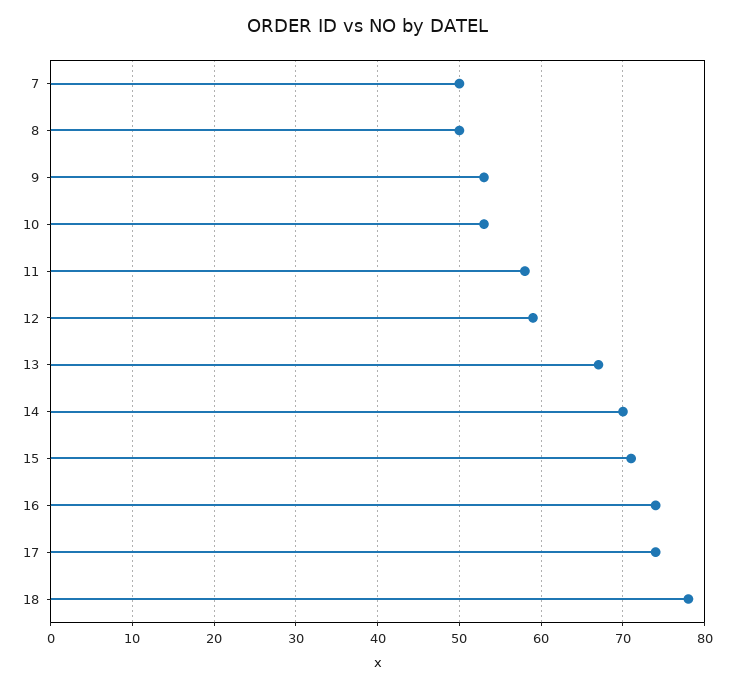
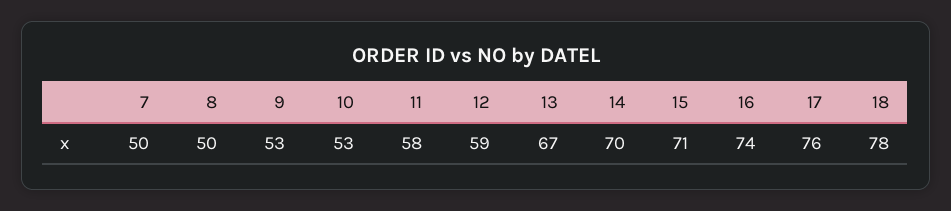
17: 74 -> 76

